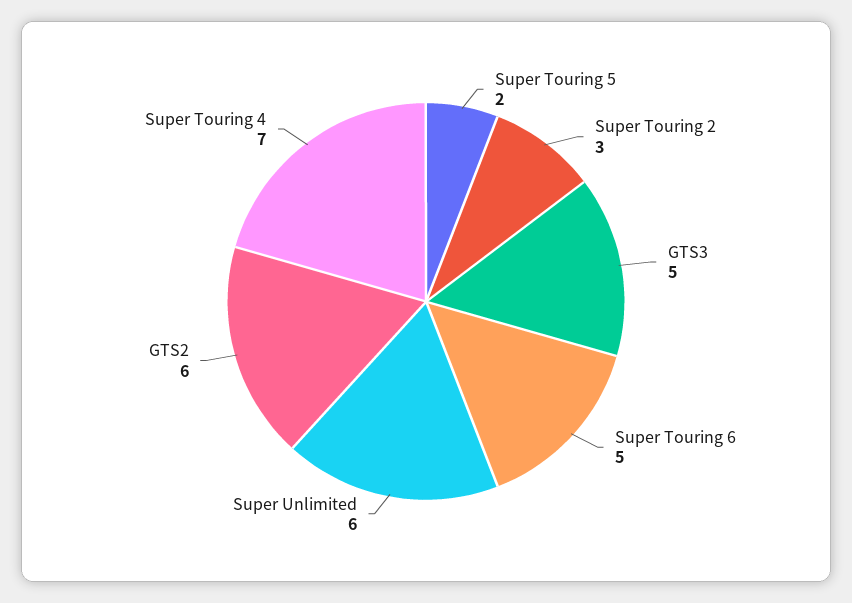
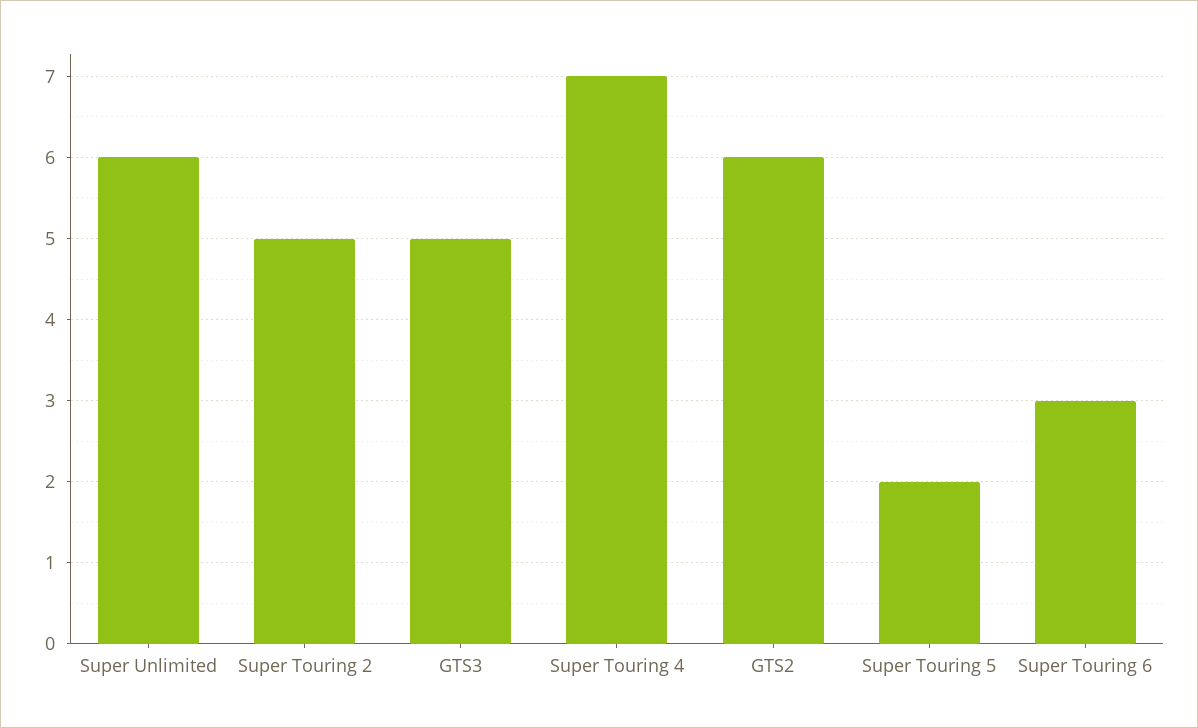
Super Touring 2: 3 -> 5
Super Touring 6: 5 -> 3

